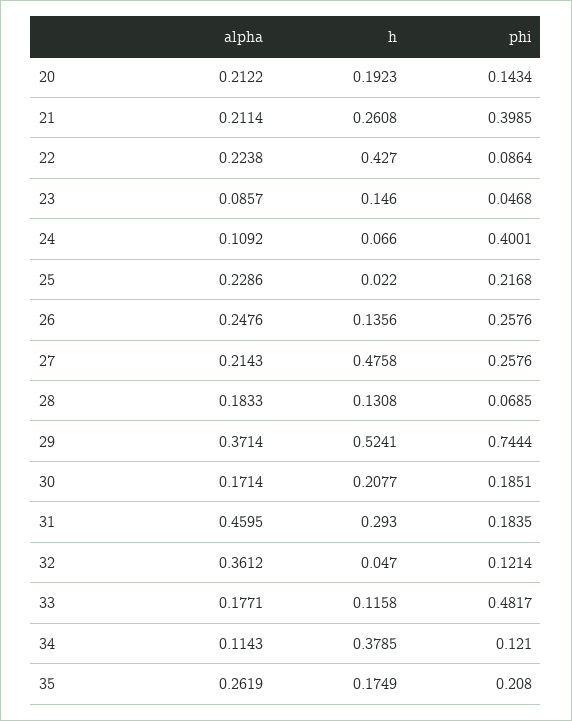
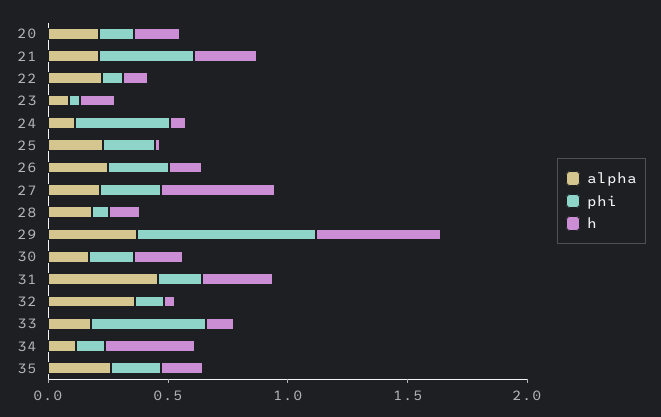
h, 22: 0.427 -> 0.1

